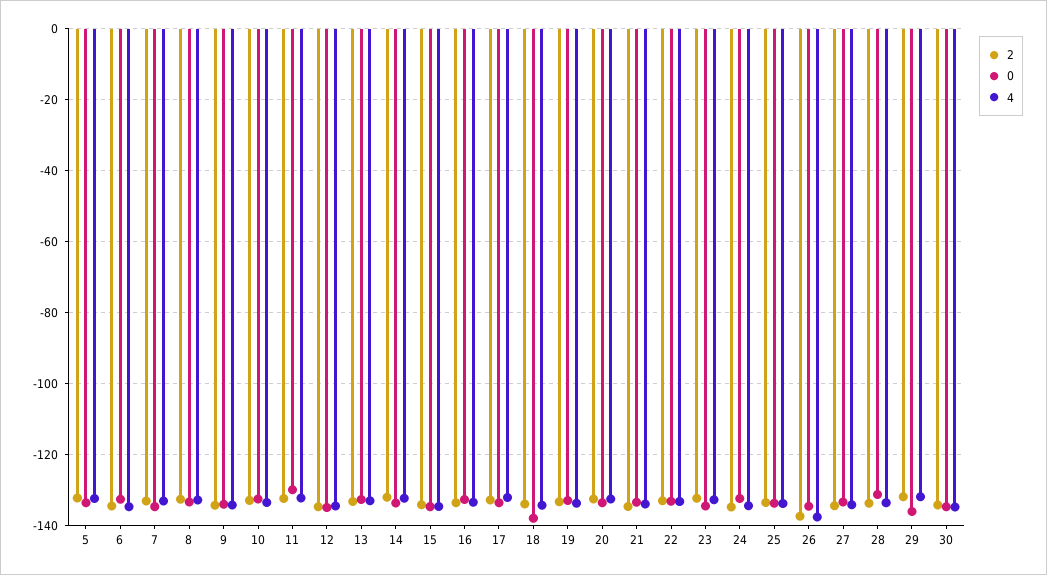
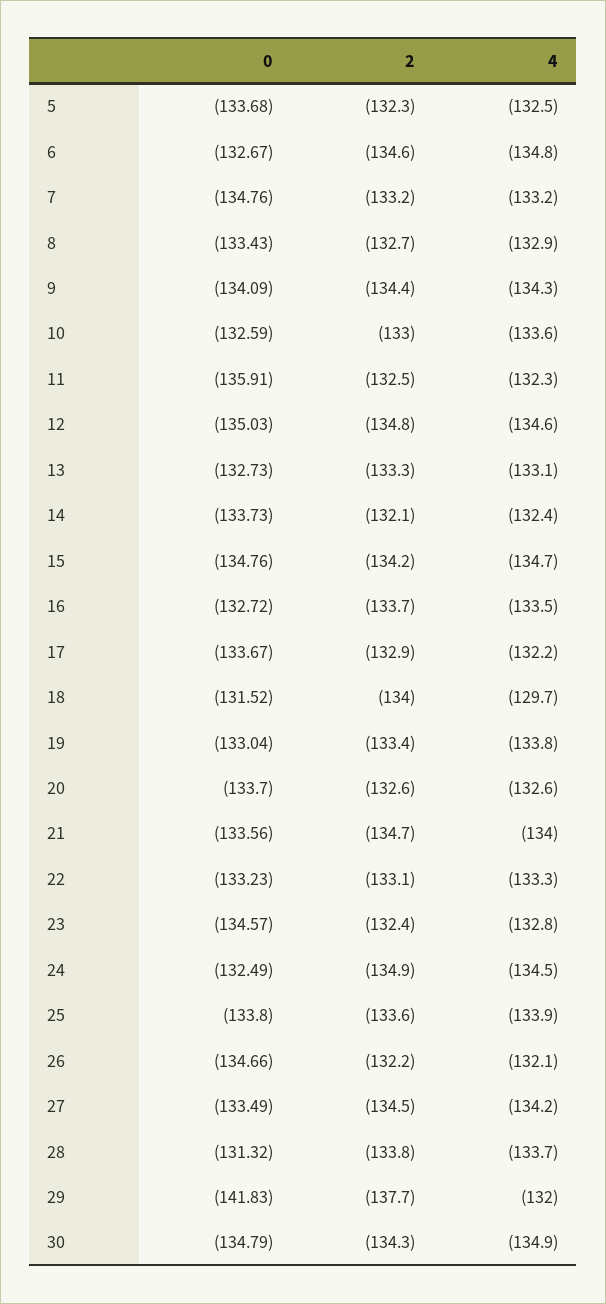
0, 11: -130 -> -135.91
0, 18: -138 -> -131.52
4, 18: -134 -> -129.7
2, 26: -138 -> -132.2
4, 26: -138 -> -132.1
2, 29: -132 -> -137.7
0, 29: -136 -> -141.83

